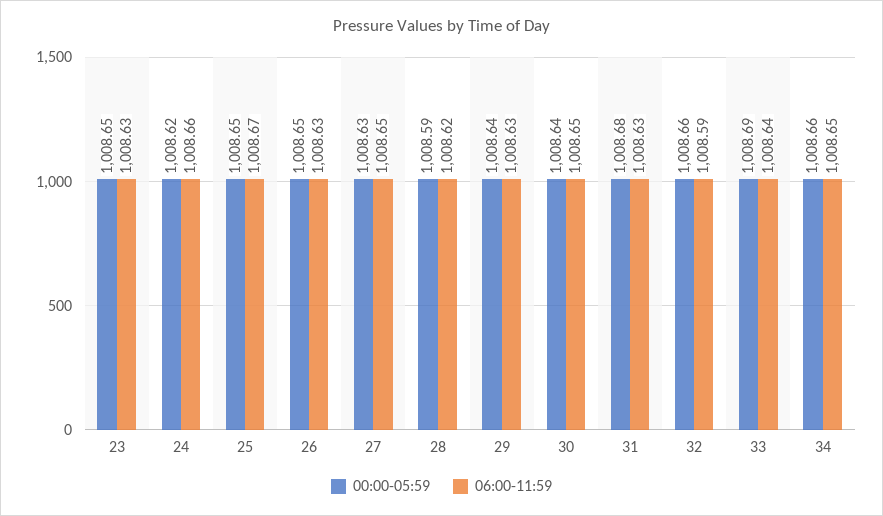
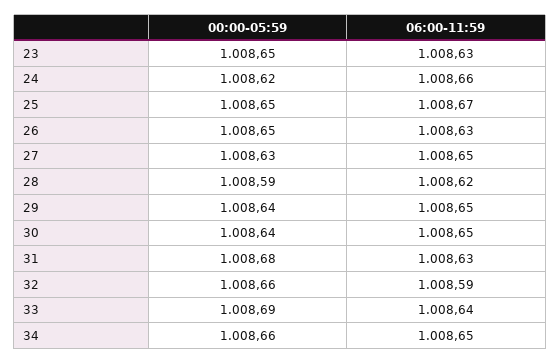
06:00-11:59, 29: 1008.63 -> 1008.65

